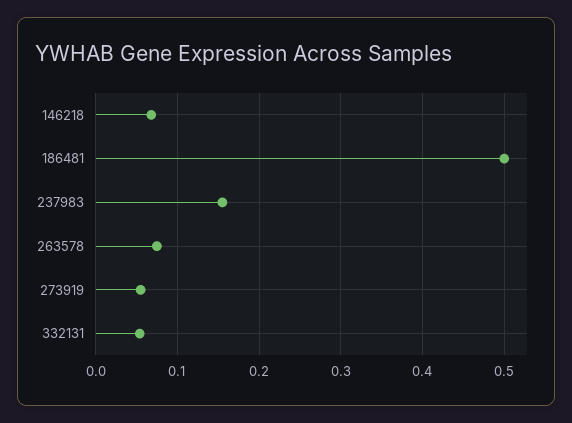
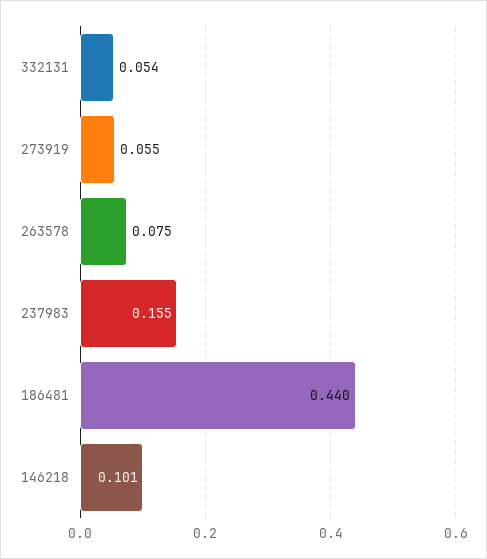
146218: 0.07 -> 0.101
186481: 0.5 -> 0.44

